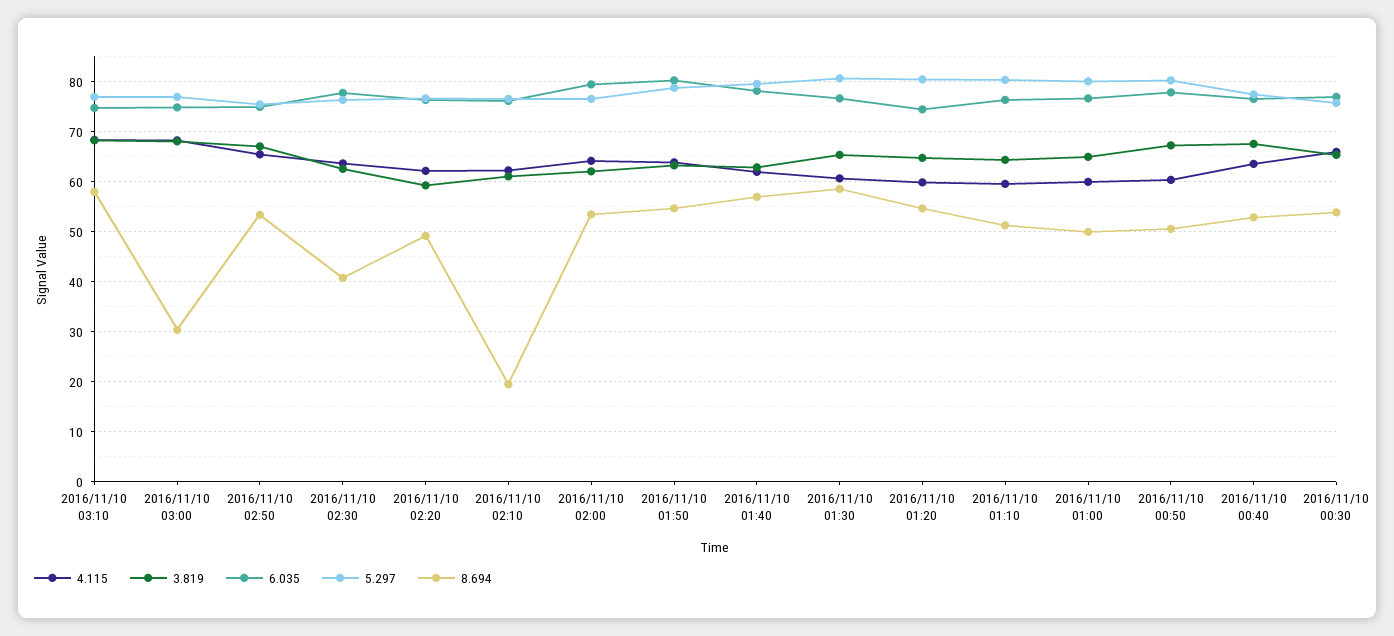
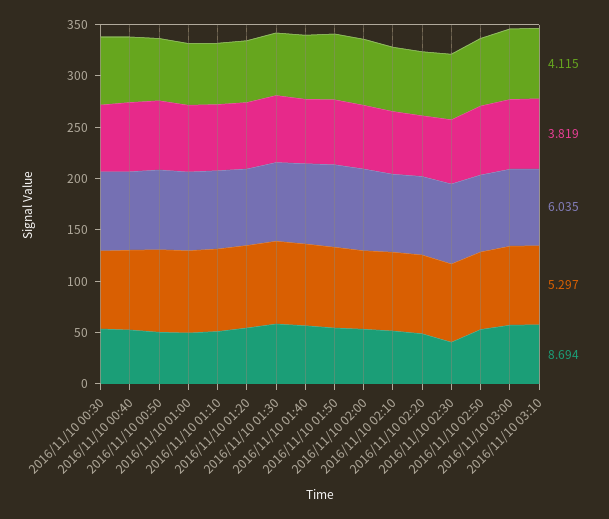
8.694, 2016/11/10 03:00: 30 -> 60
8.694, 2016/11/10 02:10: 20 -> 50

